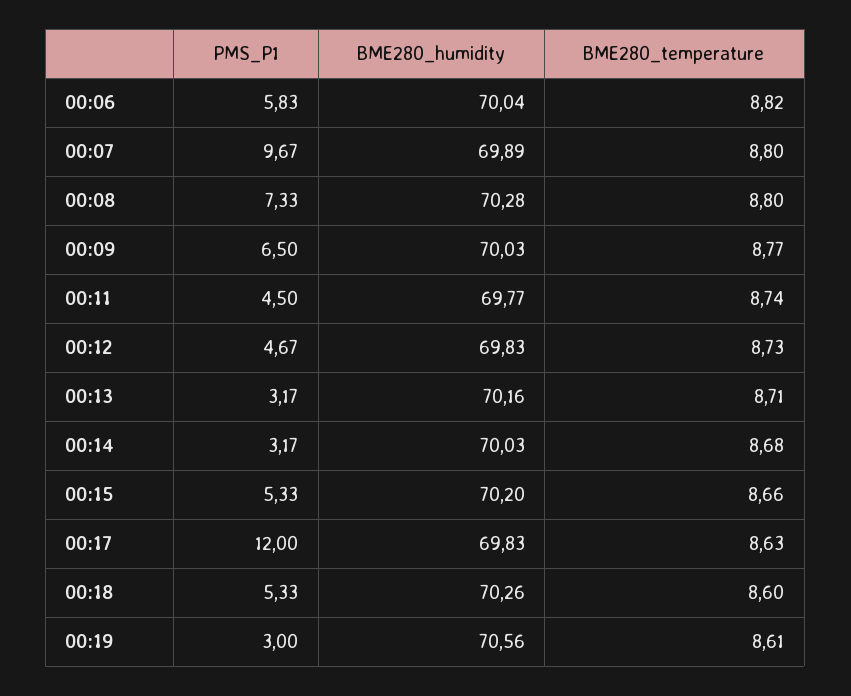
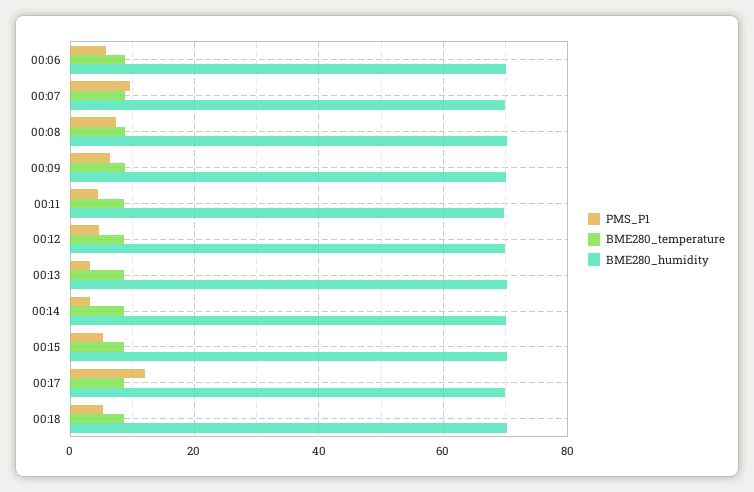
PMS_P1, 00:19: 3 -> none
BME280_humidity, 00:19: 70.56 -> none
BME280_temperature, 00:19: 8.61 -> none

